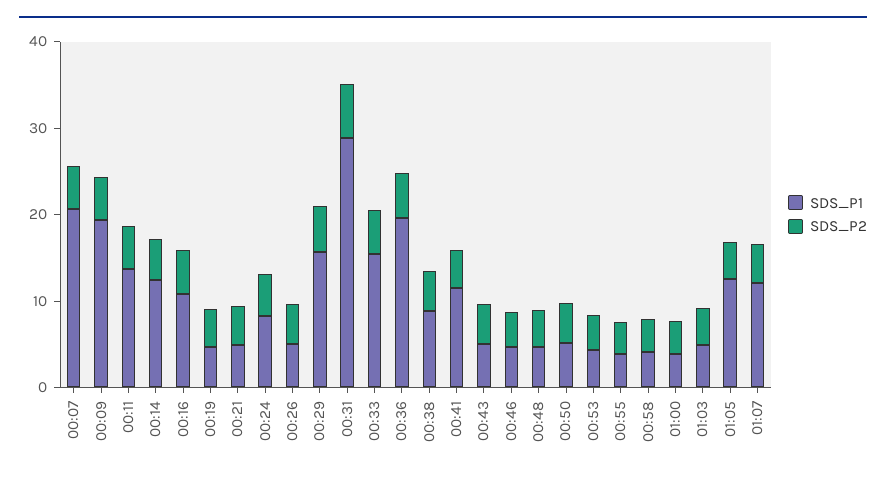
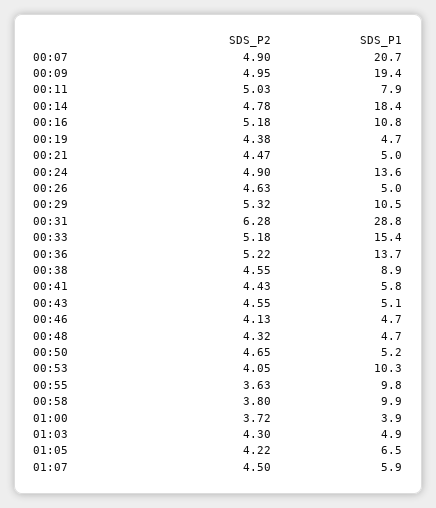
SDS_P1, 00:11: 14 -> 7.9
SDS_P1, 00:14: 12 -> 18.4
SDS_P1, 00:24: 8 -> 13.6
SDS_P1, 00:29: 16 -> 10.5
SDS_P1, 00:36: 20 -> 13.7
SDS_P1, 00:41: 12 -> 5.8
SDS_P1, 00:53: 4 -> 10.3
SDS_P1, 00:55: 4 -> 9.8
SDS_P1, 00:58: 4 -> 9.9
SDS_P1, 01:05: 12 -> 6.5
SDS_P1, 01:07: 12 -> 5.9

